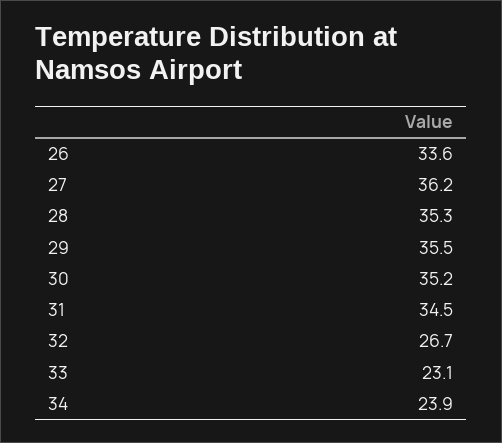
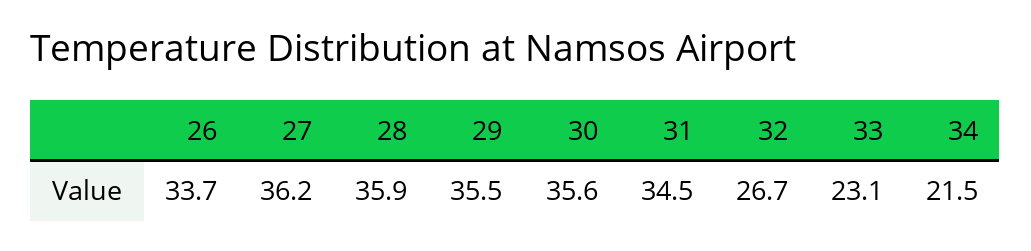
26: 33.6 -> 33.7
28: 35.3 -> 35.9
30: 35.2 -> 35.6
34: 23.9 -> 21.5

